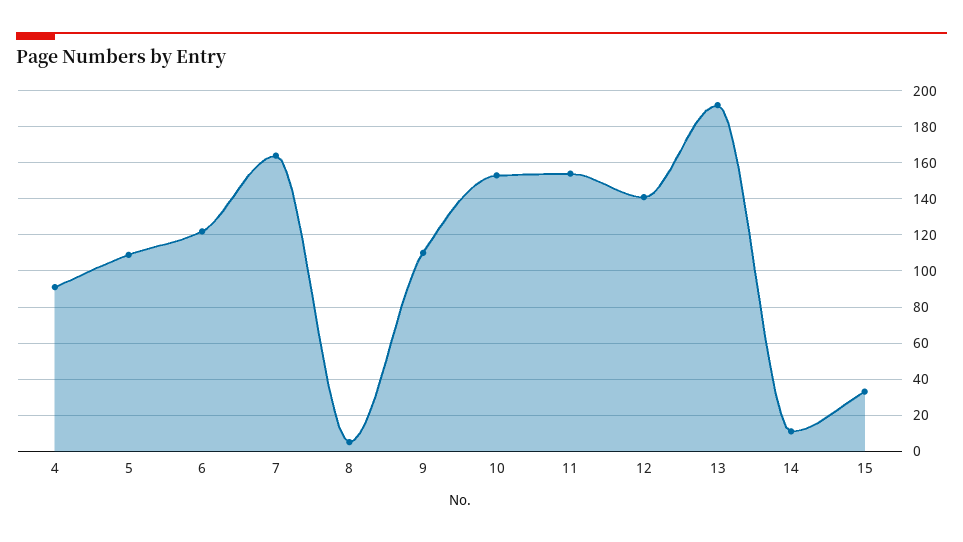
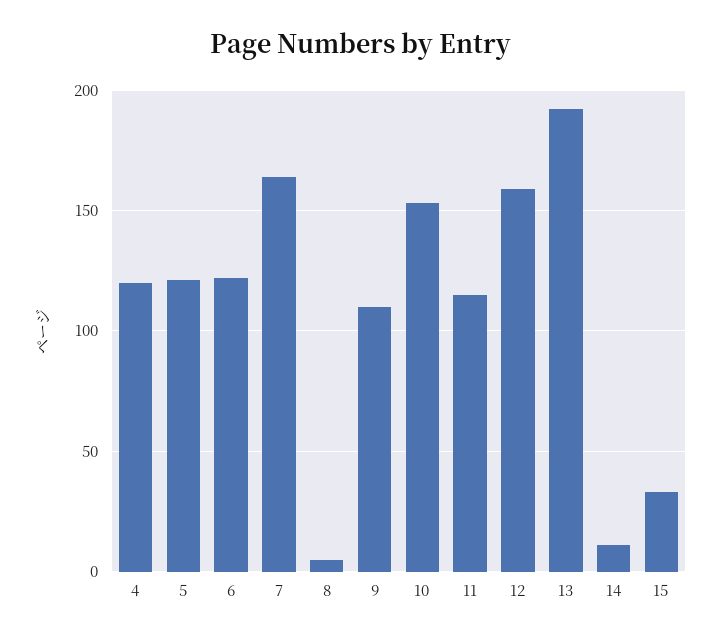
4: 90 -> 120
5: 110 -> 120
11: 155 -> 115
12: 140 -> 160

